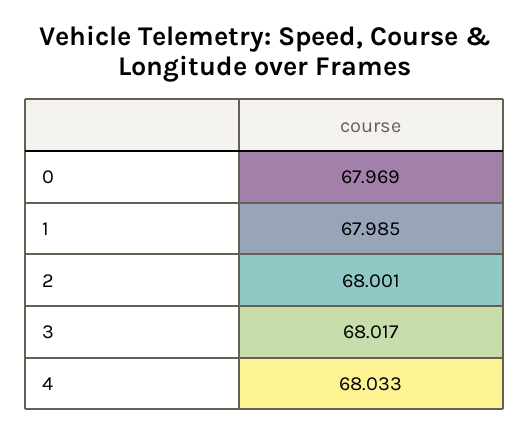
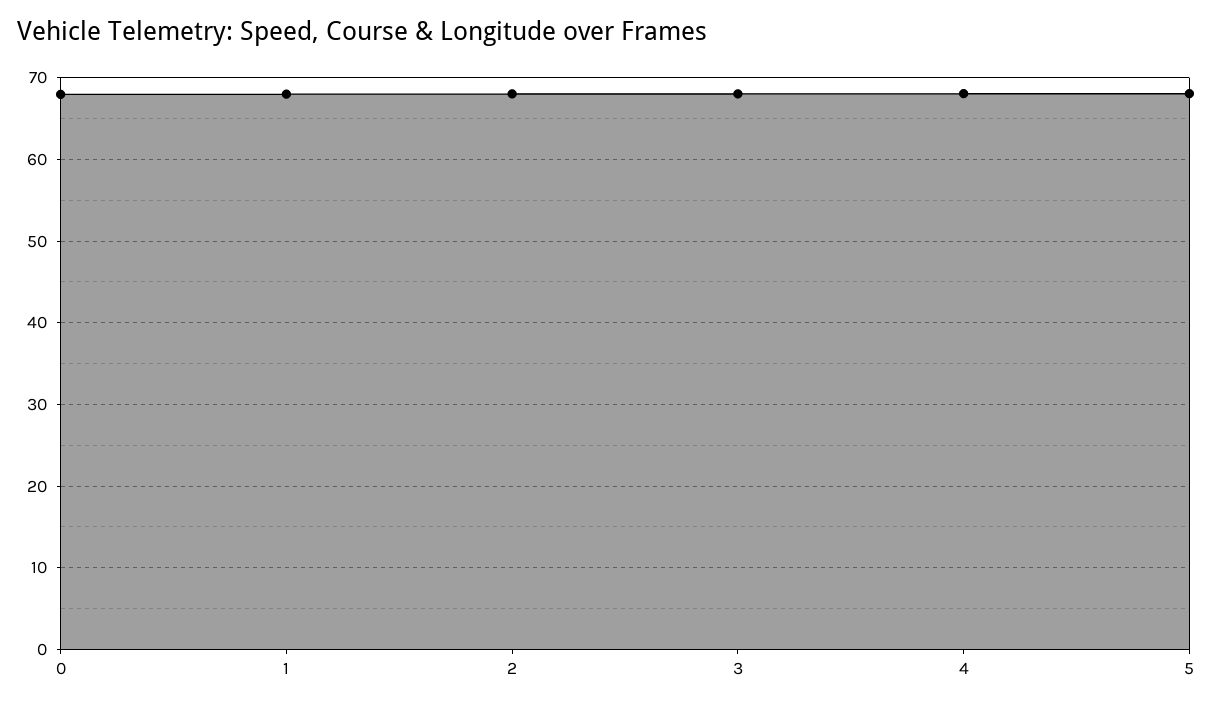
5: none -> 68

